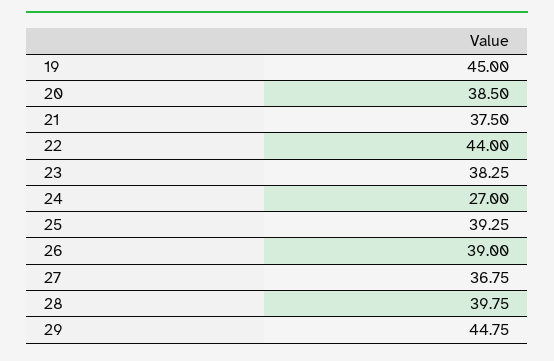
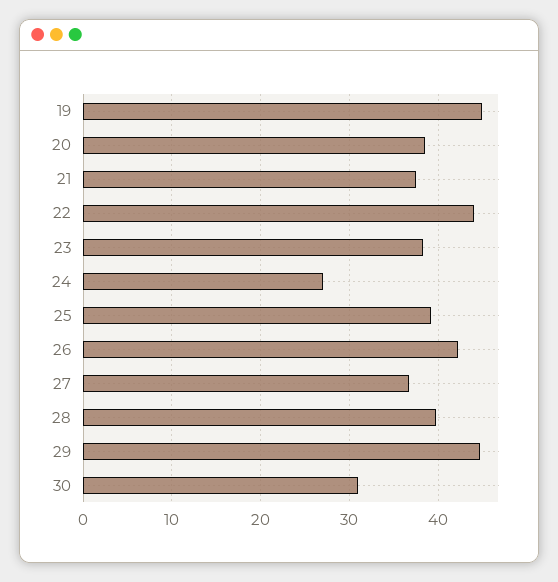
26: 39 -> 42
30: none -> 31

